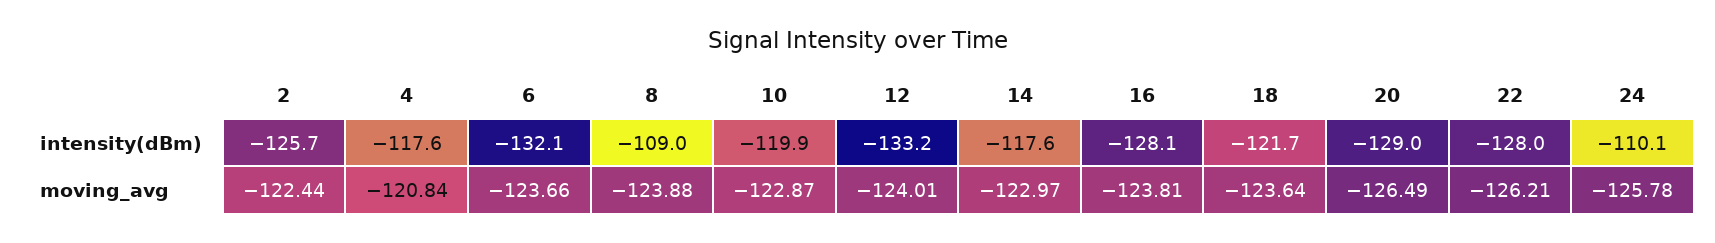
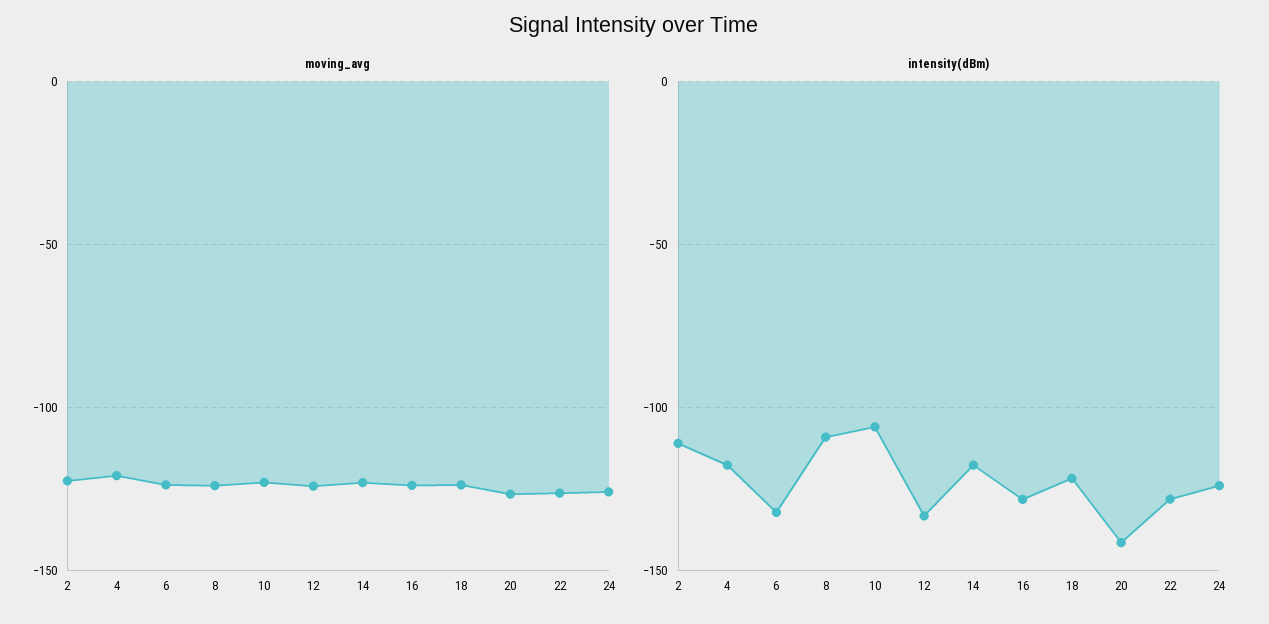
intensity(dBm), 2: -125.7 -> -110
intensity(dBm), 10: -119.9 -> -105
intensity(dBm), 20: -129 -> -140
intensity(dBm), 24: -110.1 -> -125

